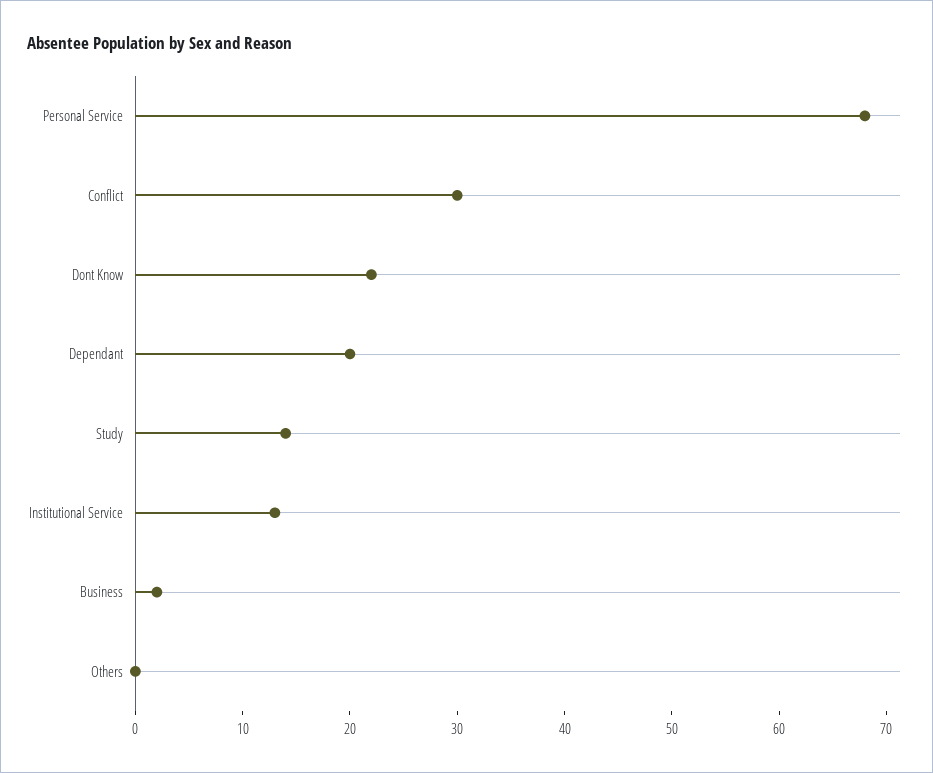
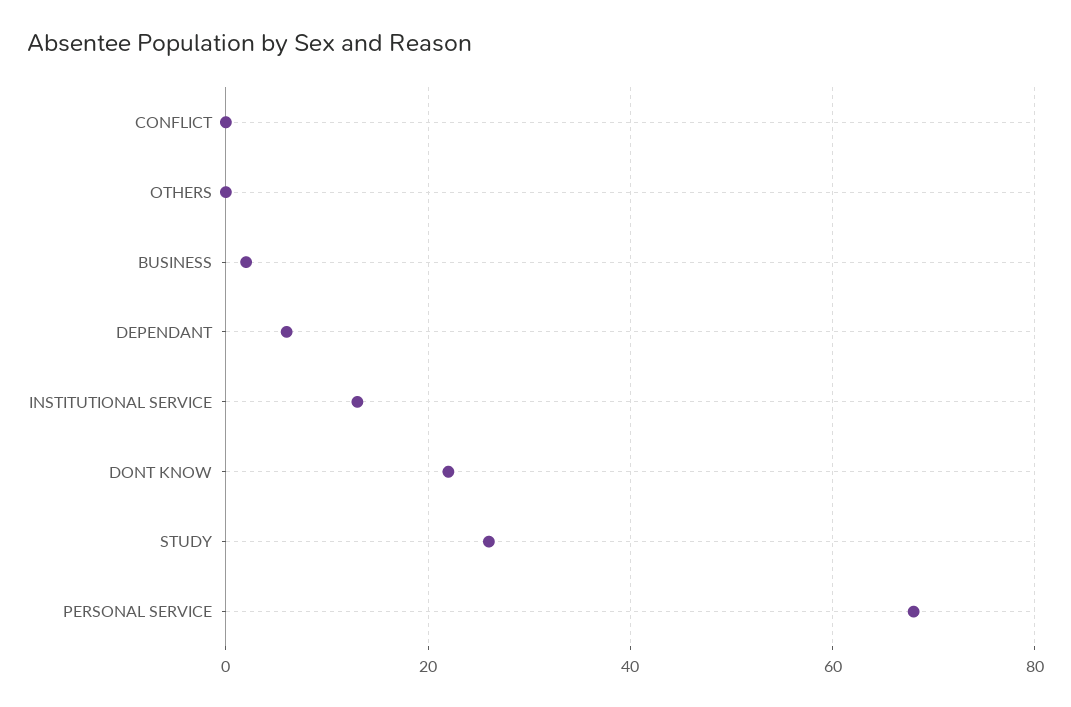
Conflict: 30 -> 0
Dependant: 20 -> 5
Study: 14 -> 25

